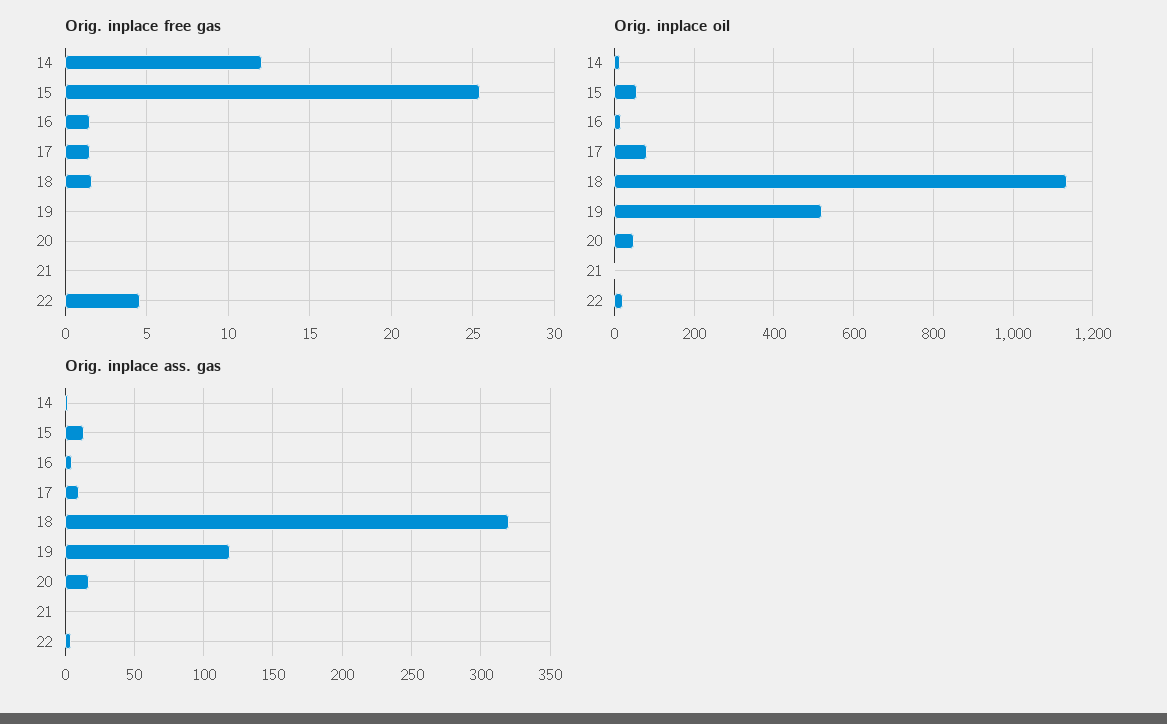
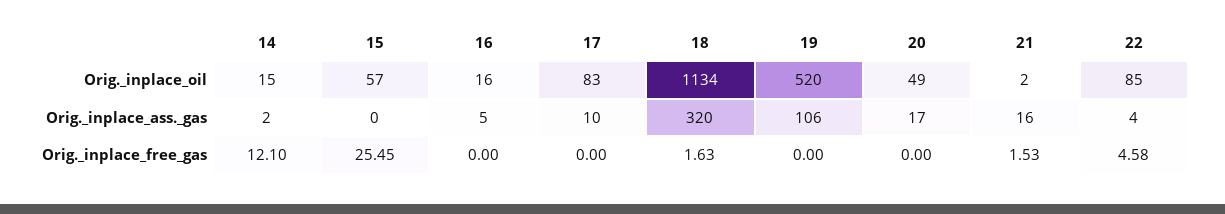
Orig. inplace free gas, 16: 1.5 -> 0
Orig. inplace free gas, 17: 1.5 -> 0
Orig. inplace free gas, 21: 0 -> 1.53
Orig. inplace oil, 22: 20 -> 85
Orig. inplace ass. gas, 15: 15 -> 0
Orig. inplace ass. gas, 19: 120 -> 106
Orig. inplace ass. gas, 21: 0 -> 16

